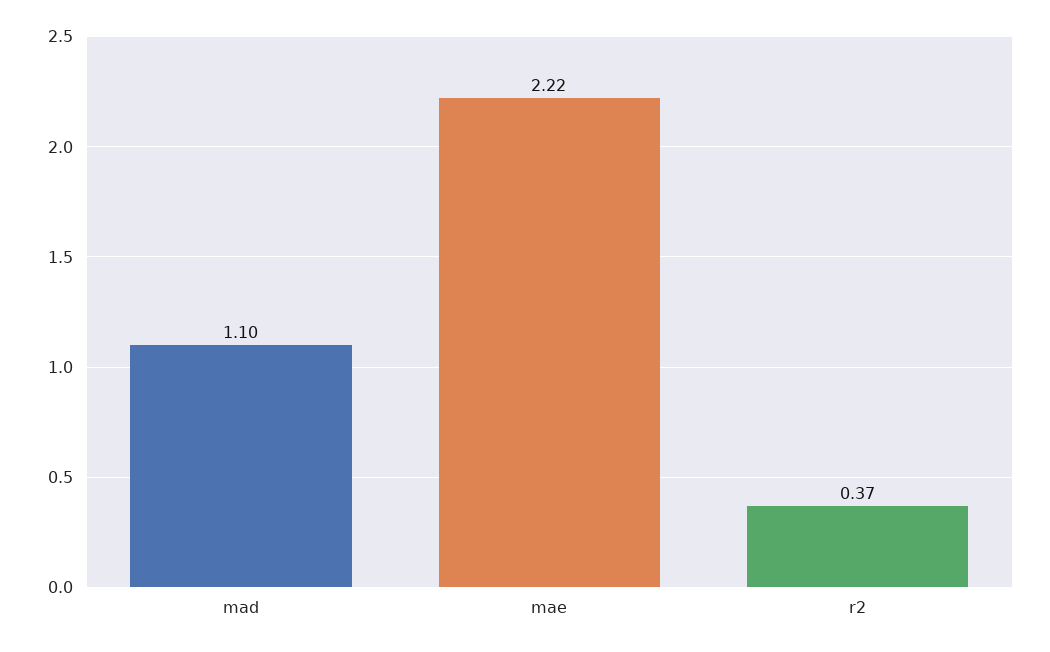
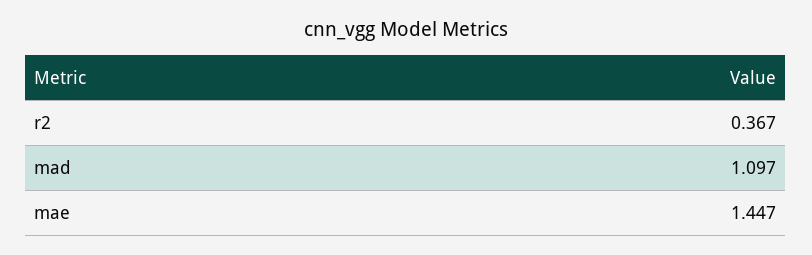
mae: 2.22 -> 1.447

